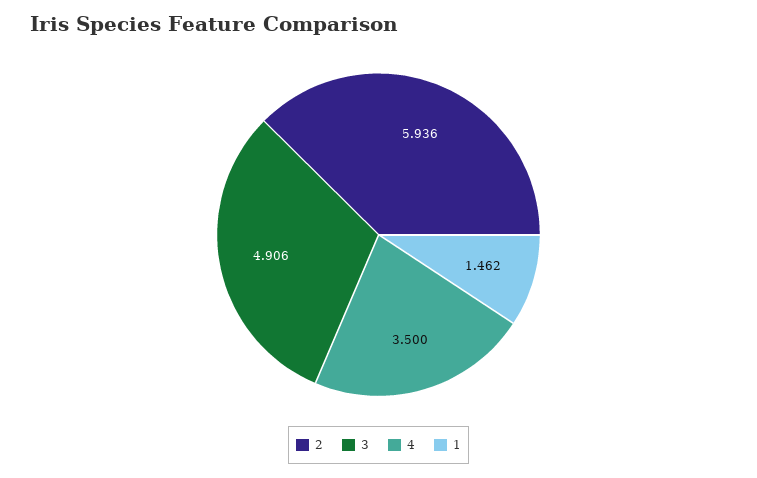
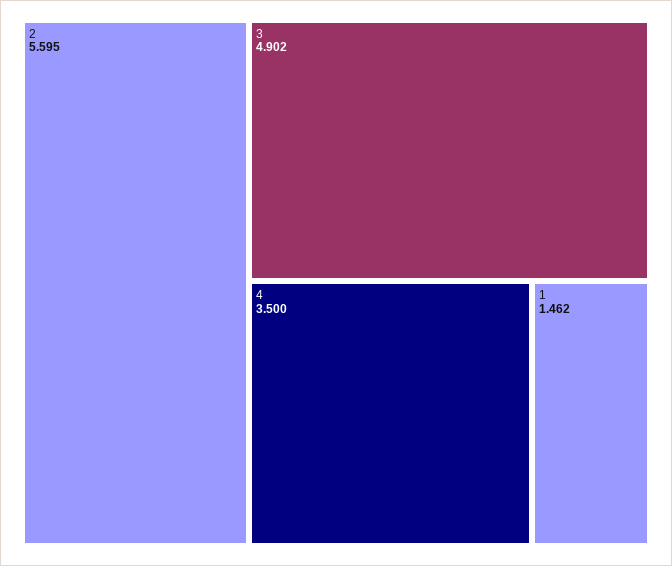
2: 5.936 -> 5.595
3: 4.906 -> 4.902

